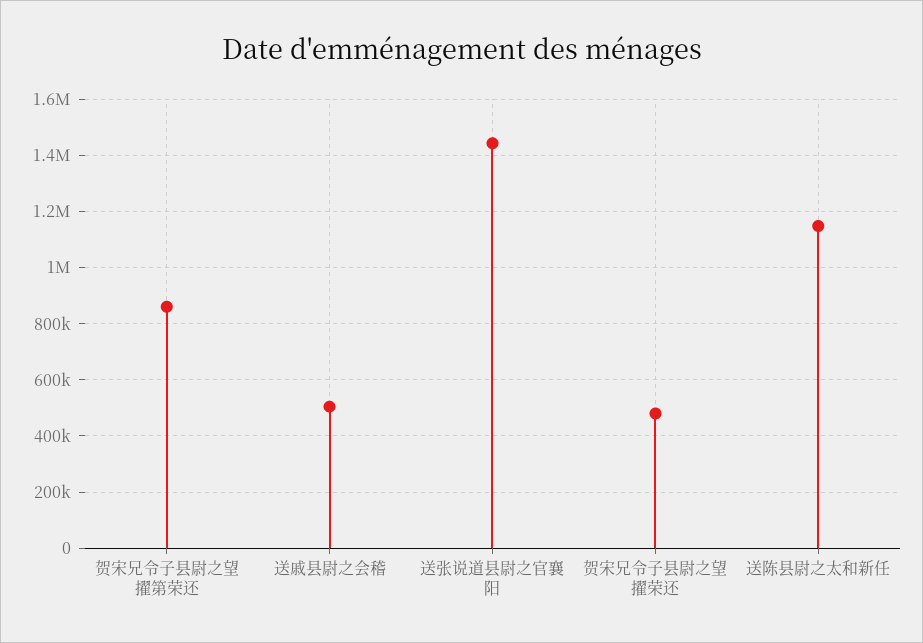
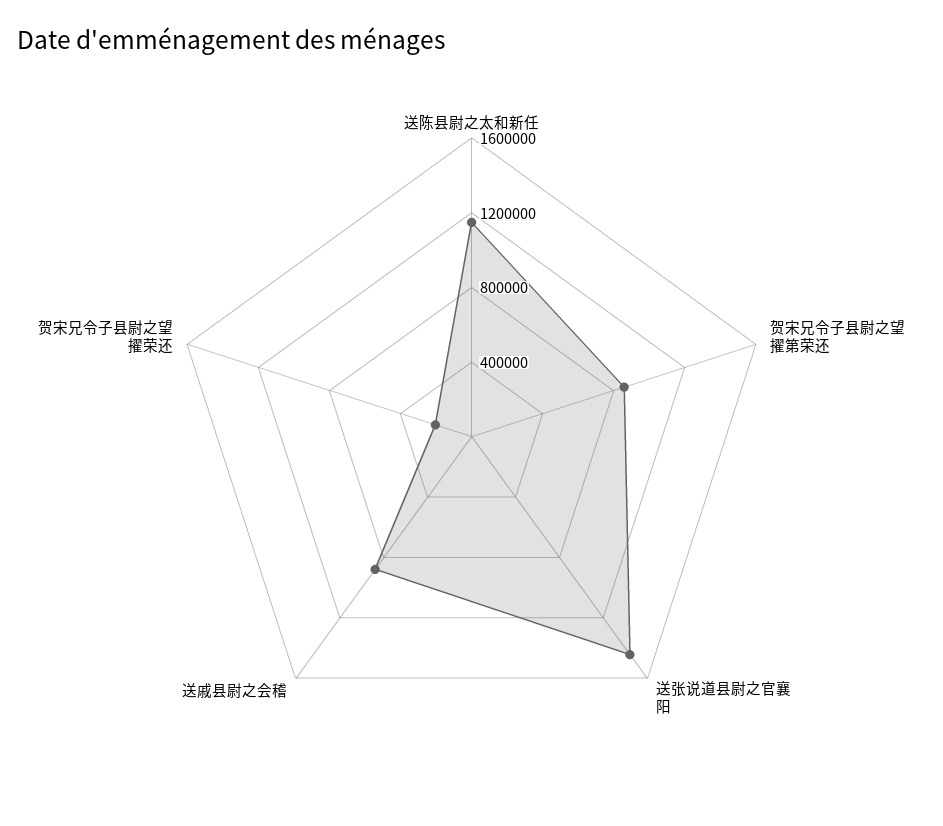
送戚县尉之会稽: 500000 -> 900000
贺宋兄令子县尉之望擢荣还: 475000 -> 200000

